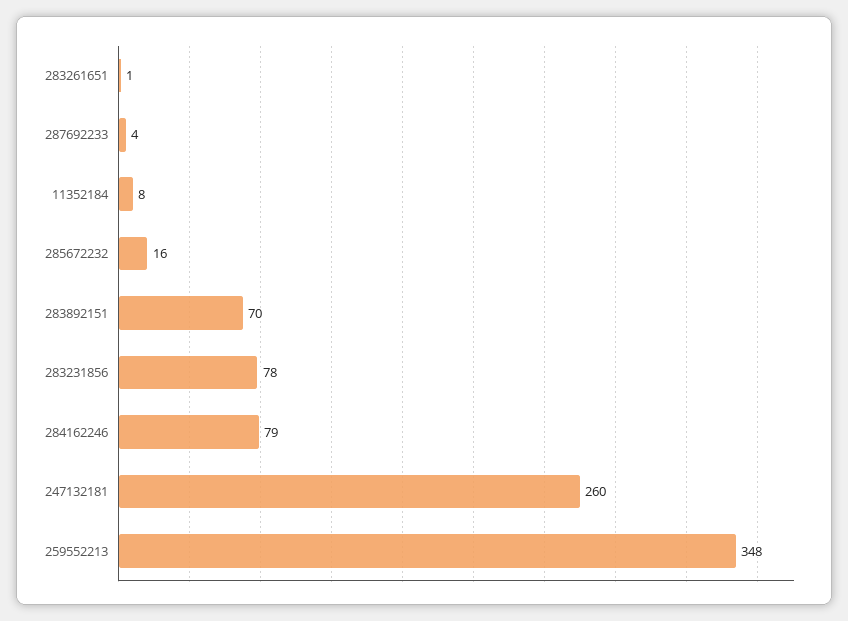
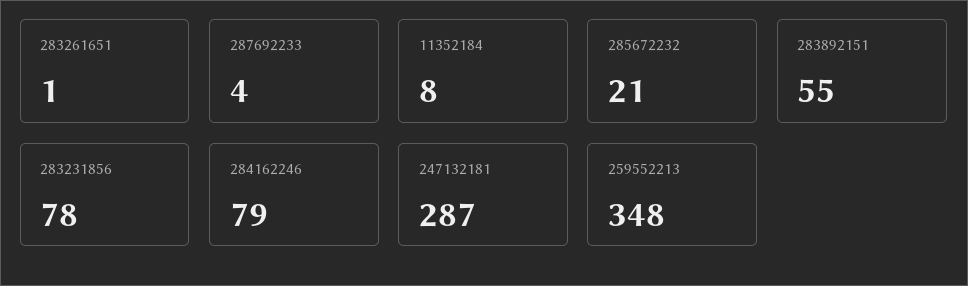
285672232: 16 -> 21
283892151: 70 -> 55
247132181: 260 -> 287

